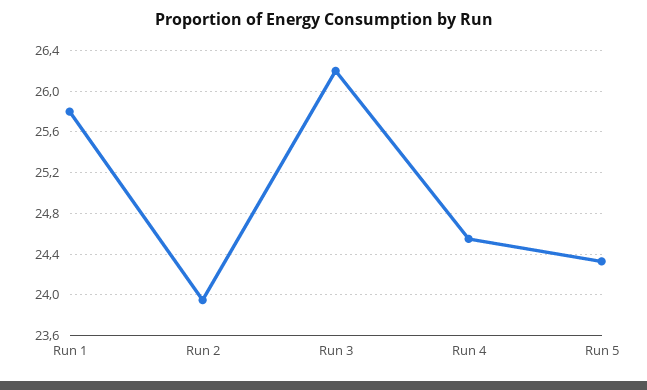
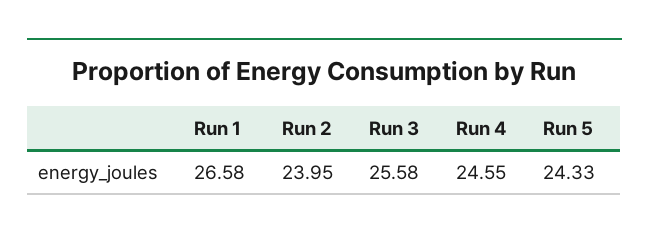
Run 1: 25.8 -> 26.58
Run 3: 26.2 -> 25.58

